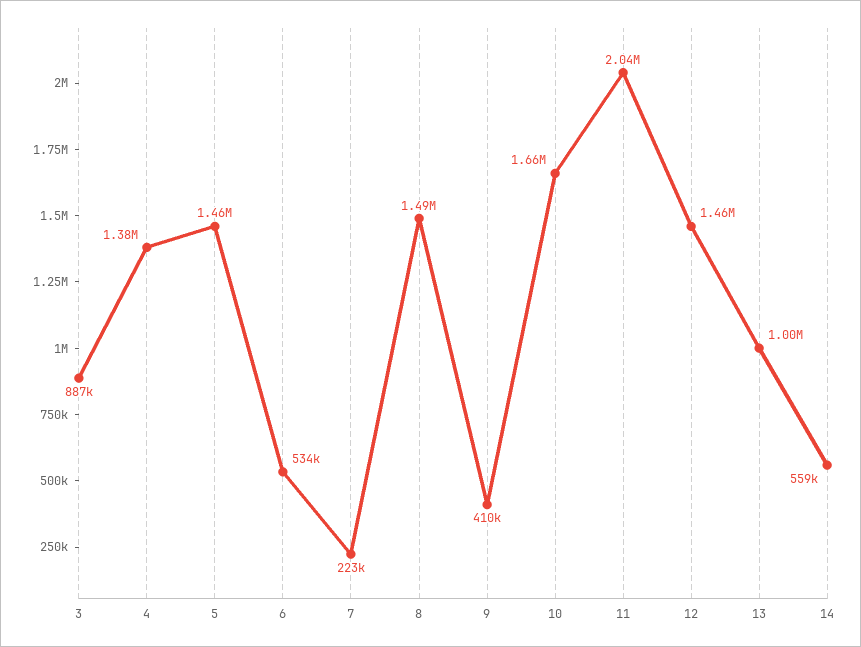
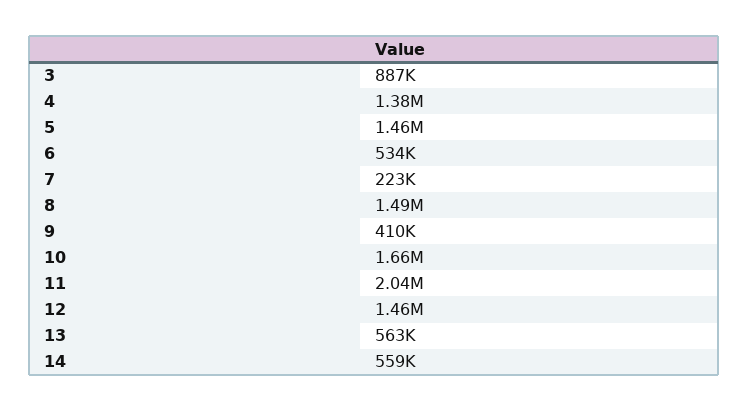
13: 1000000 -> 563000

